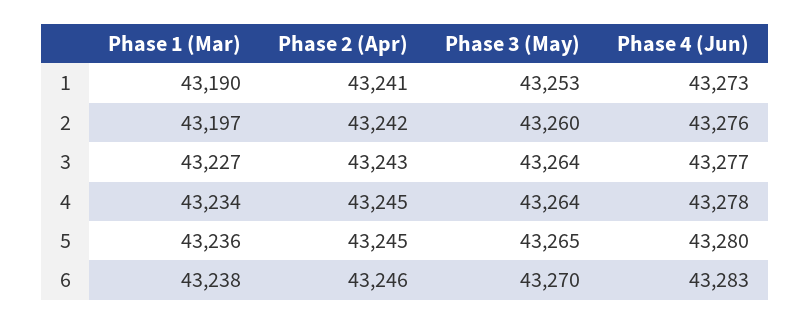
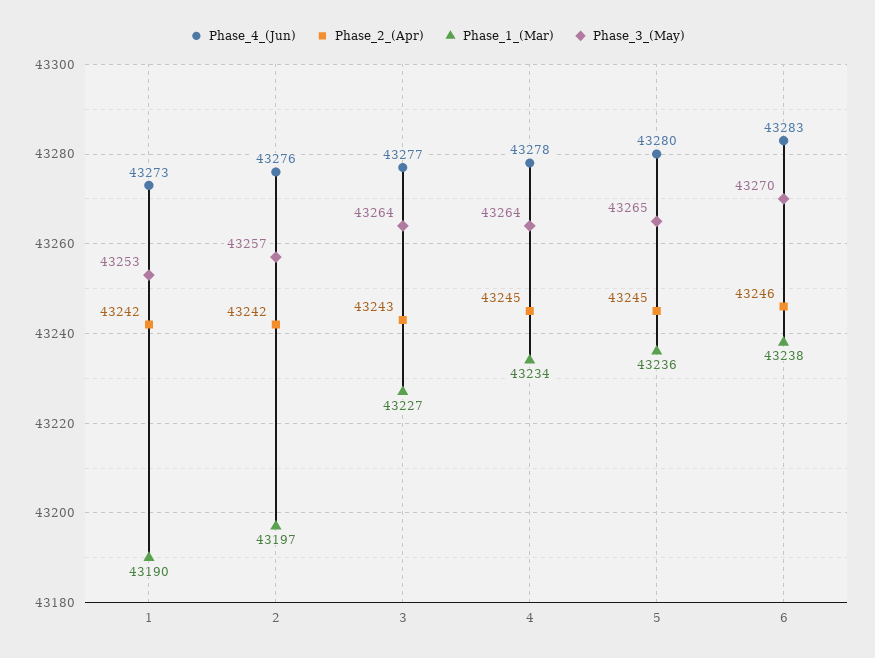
Phase 2 (Apr), 1: 43241 -> 43242
Phase 3 (May), 2: 43260 -> 43257

